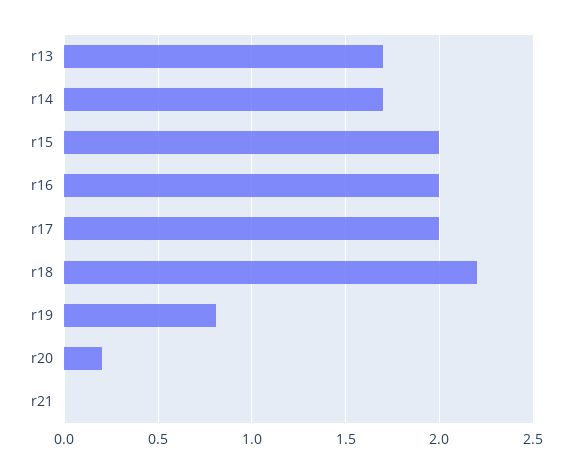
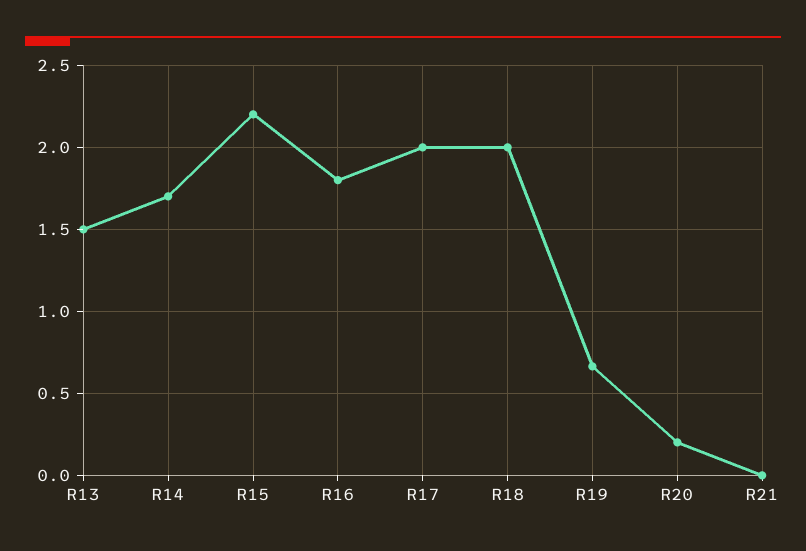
r13: 1.7 -> 1.5
r15: 2 -> 2.2
r16: 2 -> 1.8
r18: 2.2 -> 2
r19: 0.8 -> 0.65

